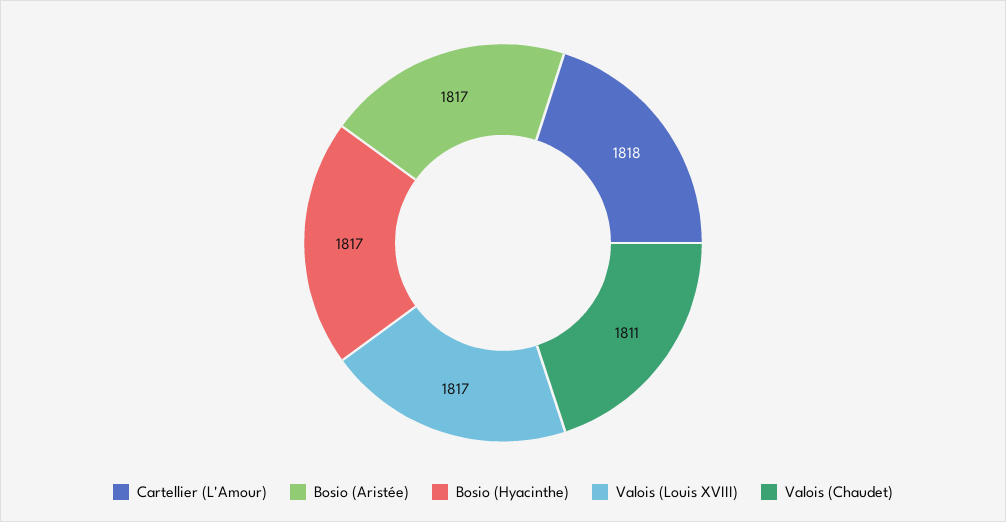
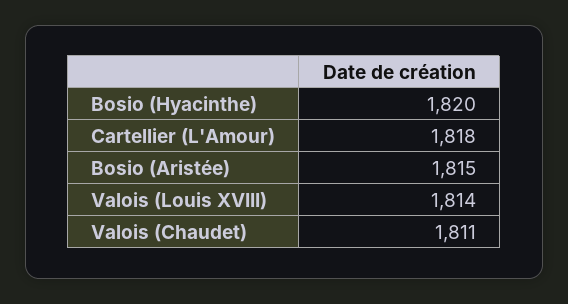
Bosio (Aristée): 1817 -> 1815
Bosio (Hyacinthe): 1817 -> 1820
Valois (Louis XVIII): 1817 -> 1814

